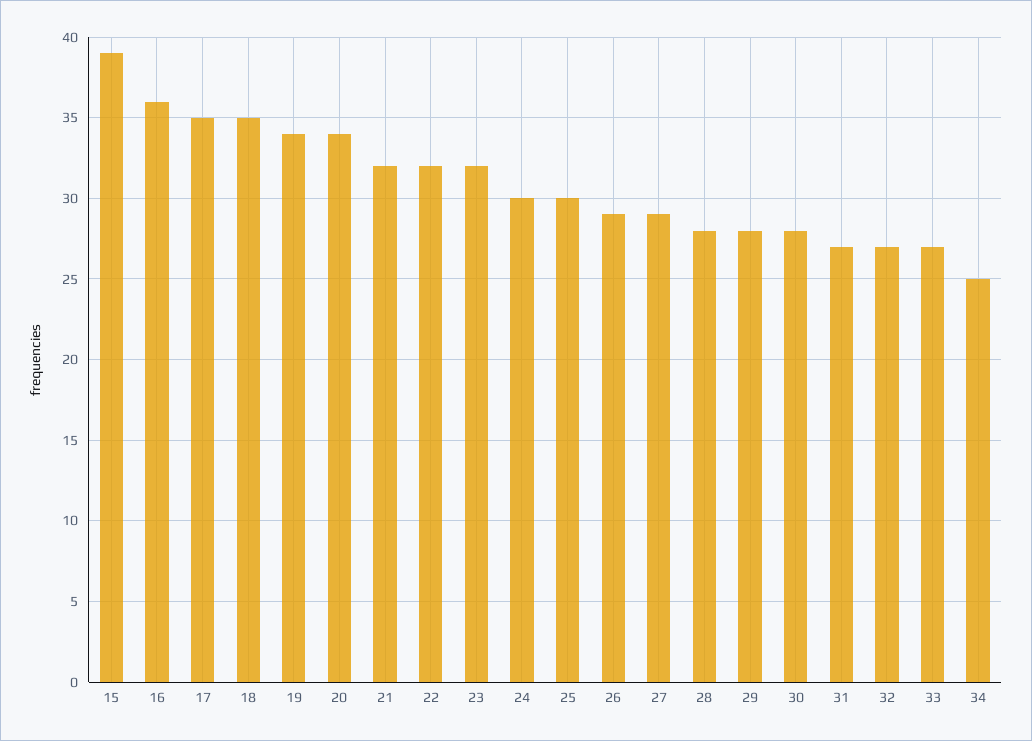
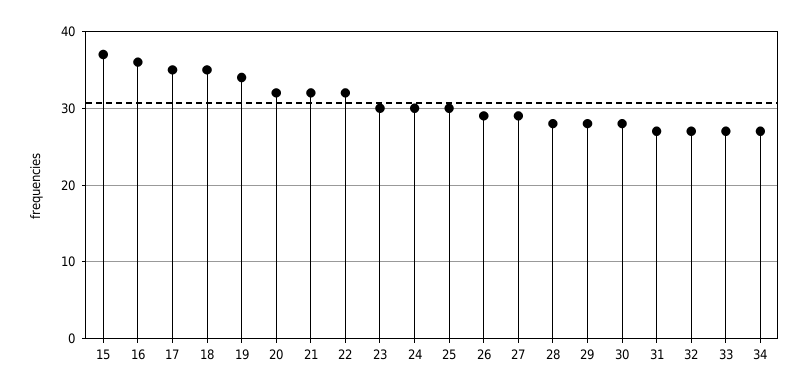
15: 39 -> 37
20: 34 -> 32
23: 32 -> 30
34: 25 -> 27

